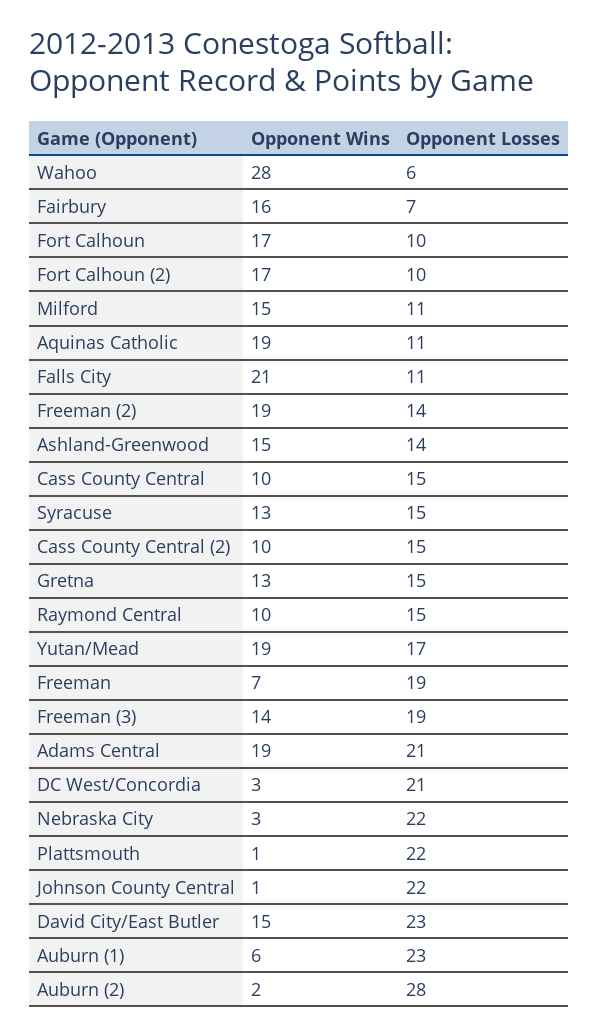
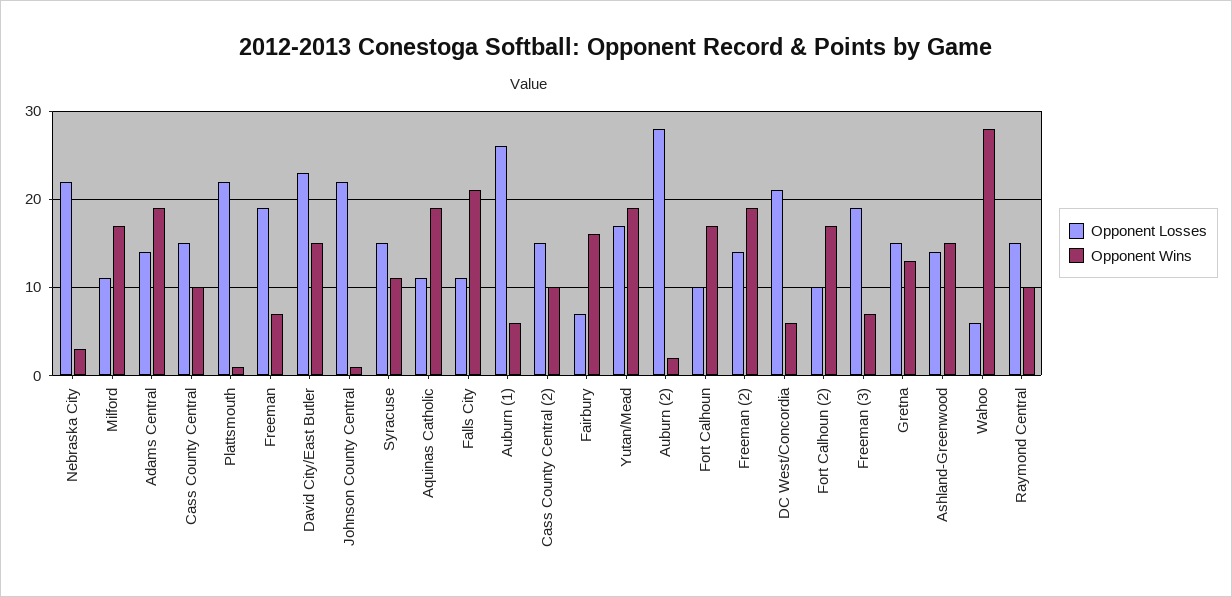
Opponent Wins, Milford: 15 -> 17
Opponent Wins, Syracuse: 13 -> 11
Opponent Wins, Freeman (3): 14 -> 7
Opponent Losses, Adams Central: 21 -> 14
Opponent Wins, DC West/Concordia: 3 -> 6
Opponent Losses, Auburn (1): 23 -> 26

